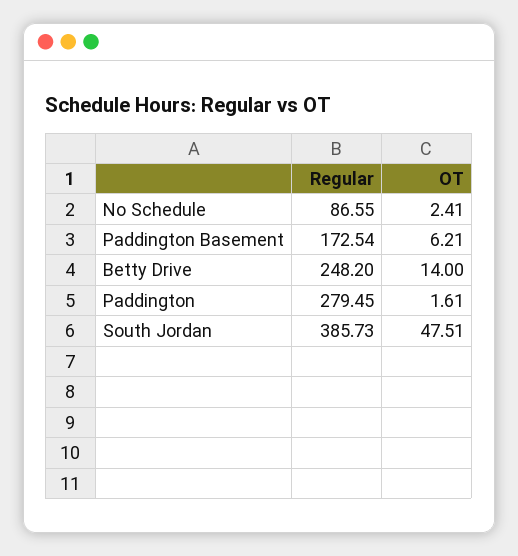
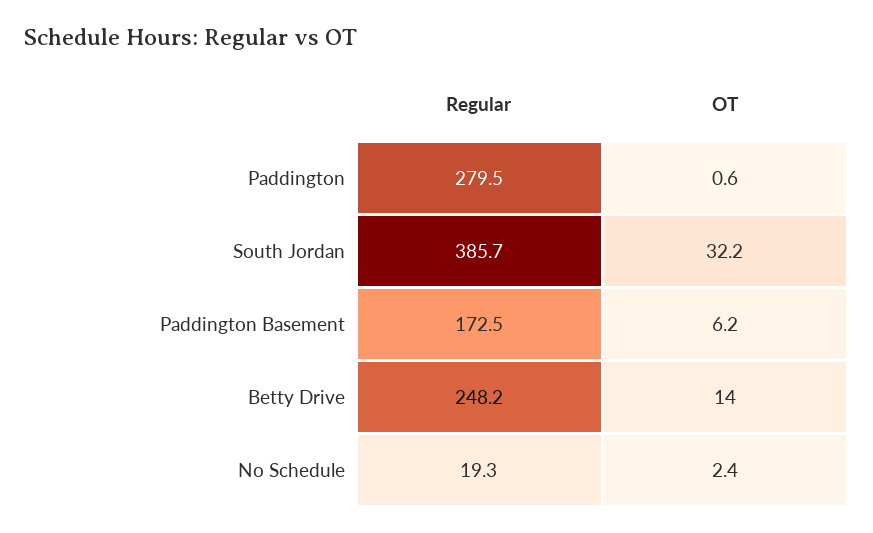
Regular, No Schedule: 86.55 -> 19.3
OT, Paddington: 1.61 -> 0.6
OT, South Jordan: 47.51 -> 32.2

